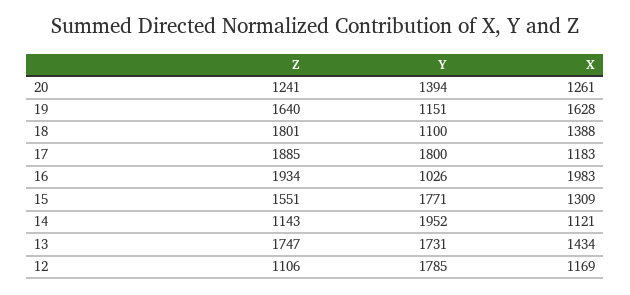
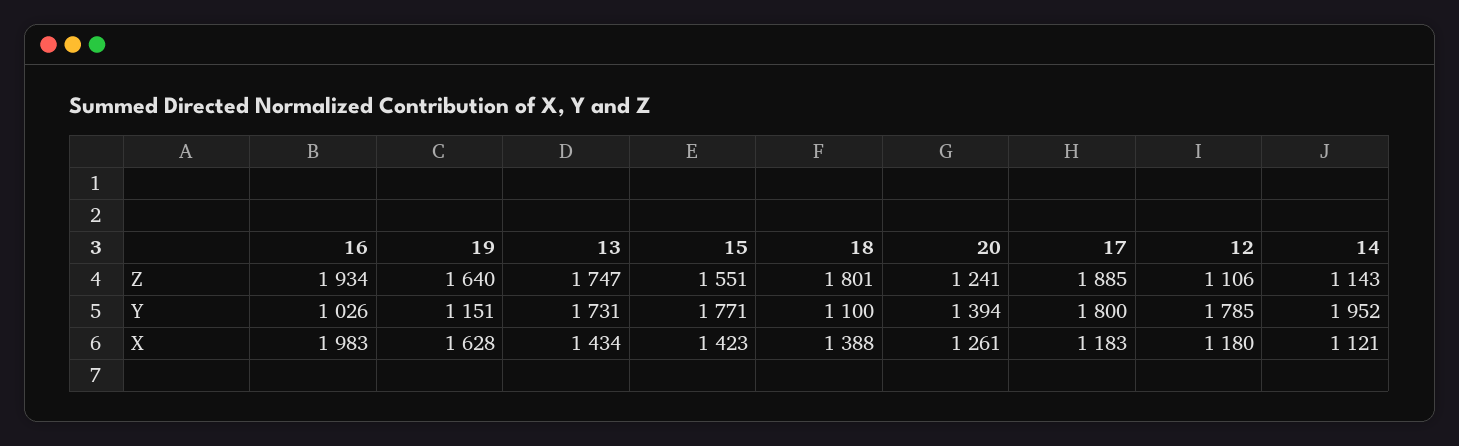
X, 15: 1309 -> 1423
X, 12: 1169 -> 1180

